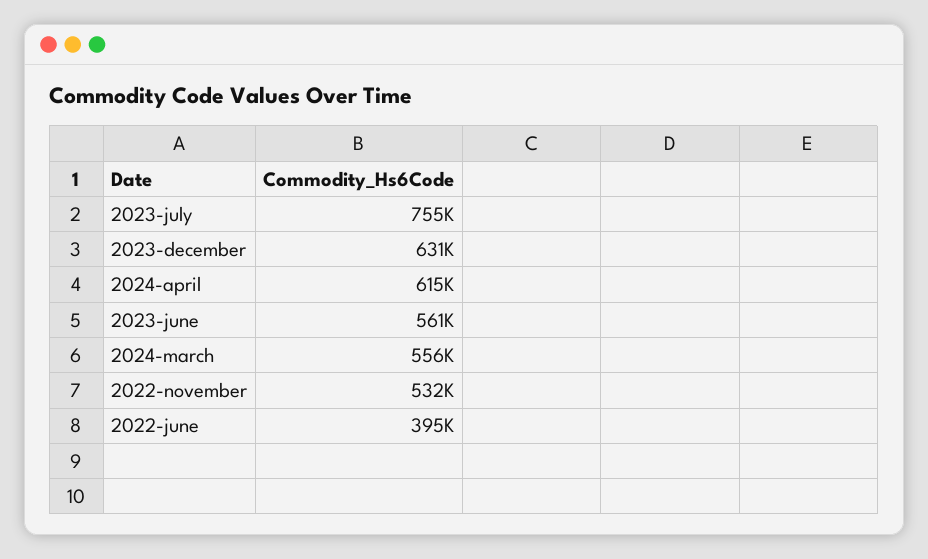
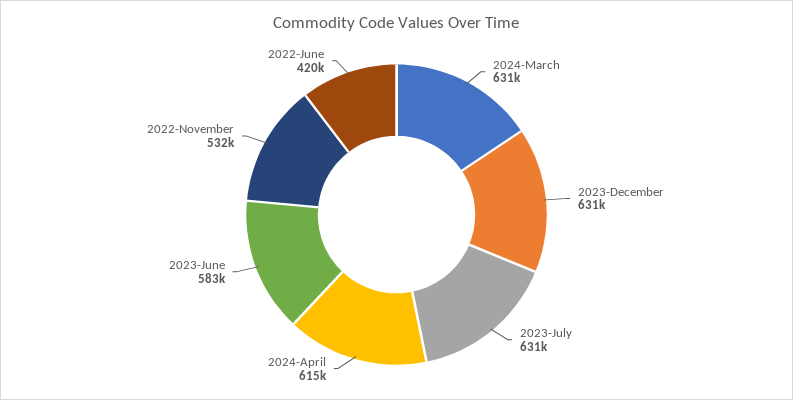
2023-july: 755000 -> 631000
2023-june: 561000 -> 583000
2024-march: 556000 -> 631000
2022-june: 395000 -> 420000

